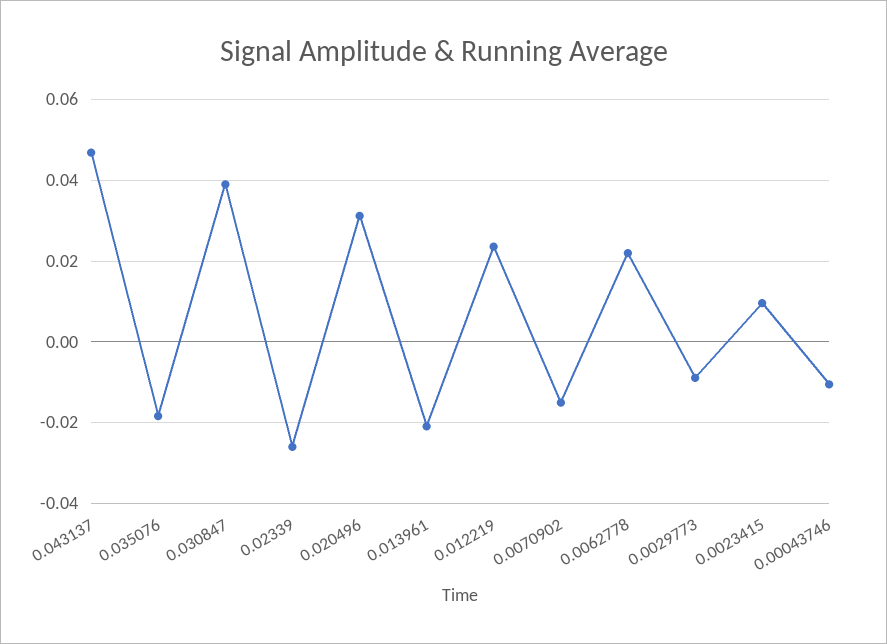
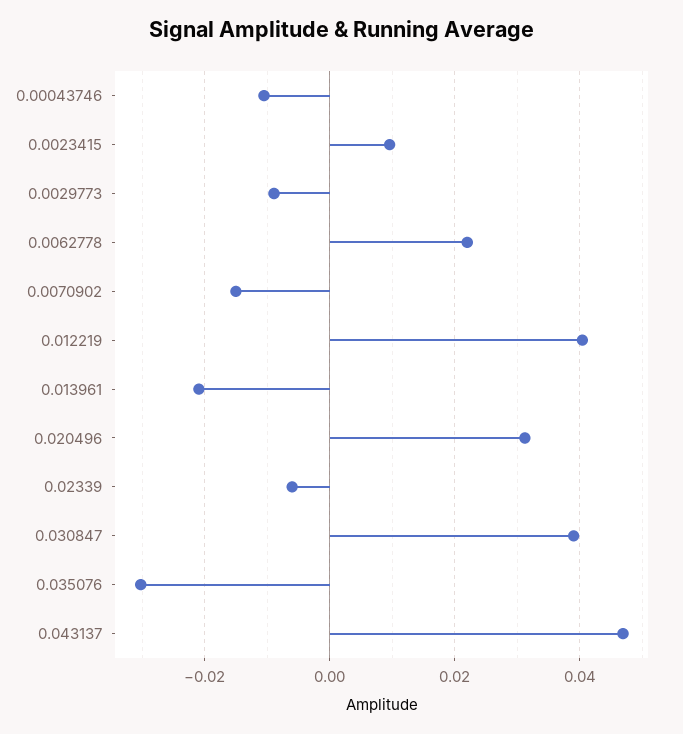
0.035076: -0.018 -> -0.03
0.02339: -0.026 -> -0.006
0.012219: 0.024 -> 0.04

